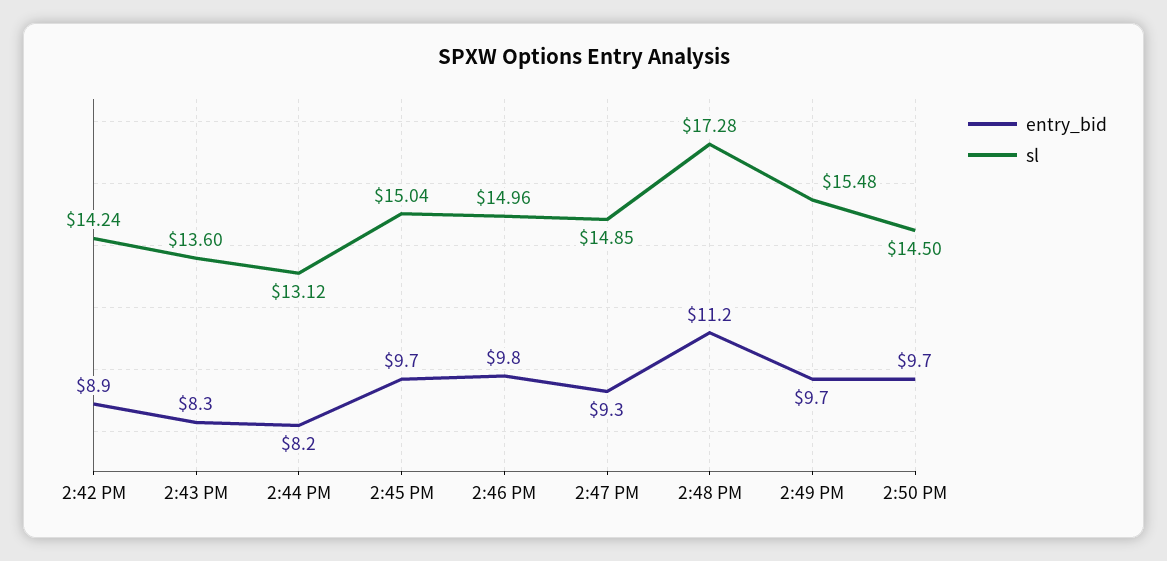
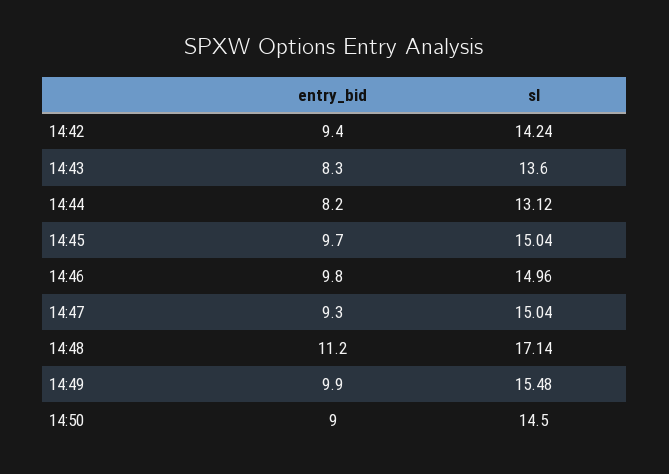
entry_bid, 2:42 PM: 8.9 -> 9.4
sl, 2:47 PM: 14.85 -> 15.04
sl, 2:48 PM: 17.28 -> 17.14
entry_bid, 2:49 PM: 9.7 -> 9.9
entry_bid, 2:50 PM: 9.7 -> 9

